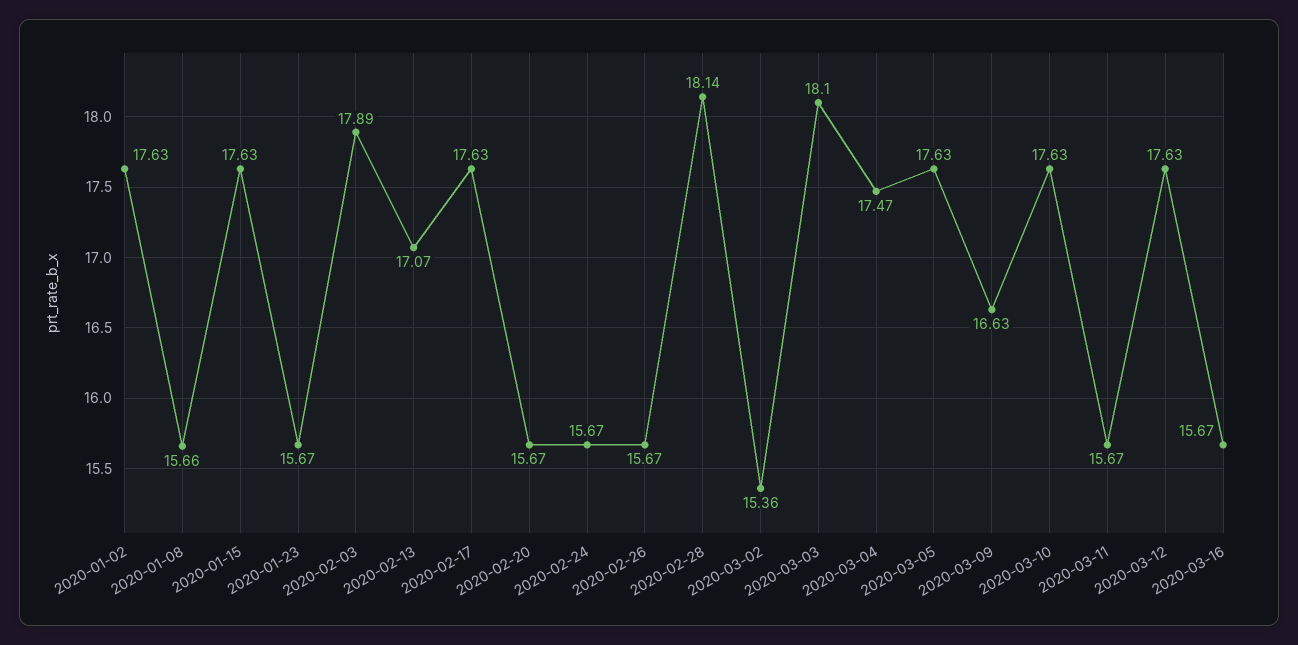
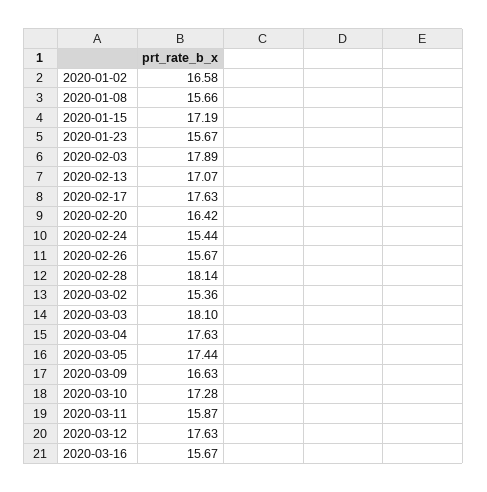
2020-01-02: 17.63 -> 16.58
2020-01-15: 17.63 -> 17.19
2020-02-20: 15.67 -> 16.42
2020-02-24: 15.67 -> 15.44
2020-03-04: 17.47 -> 17.63
2020-03-05: 17.63 -> 17.44
2020-03-10: 17.63 -> 17.28
2020-03-11: 15.67 -> 15.87

